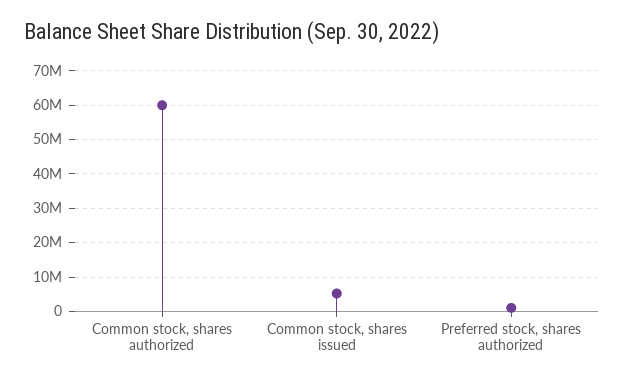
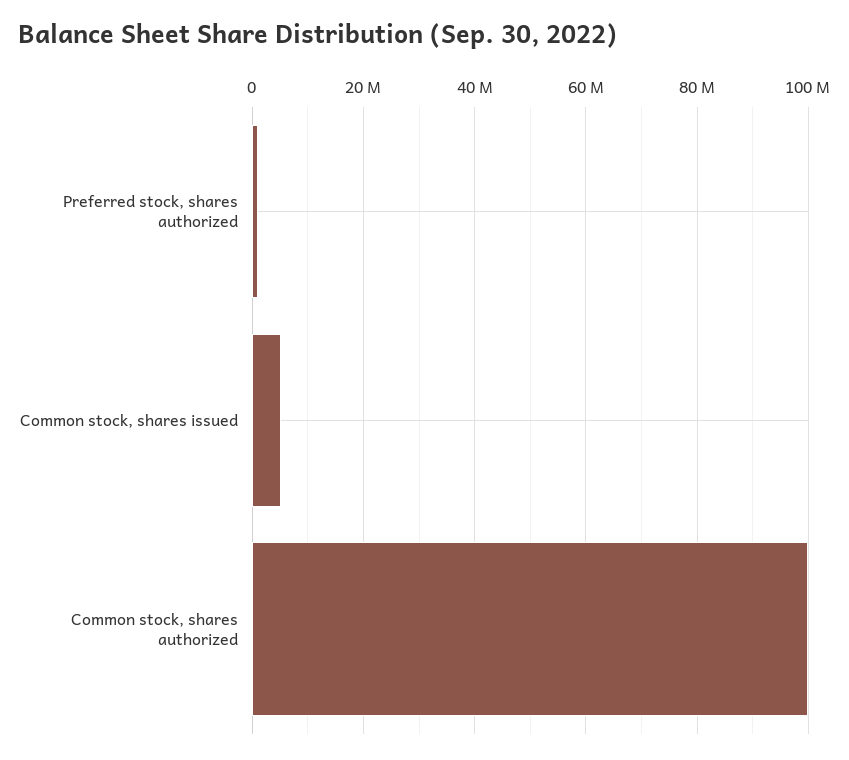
Common stock, shares authorized: 60000000 -> 100000000

